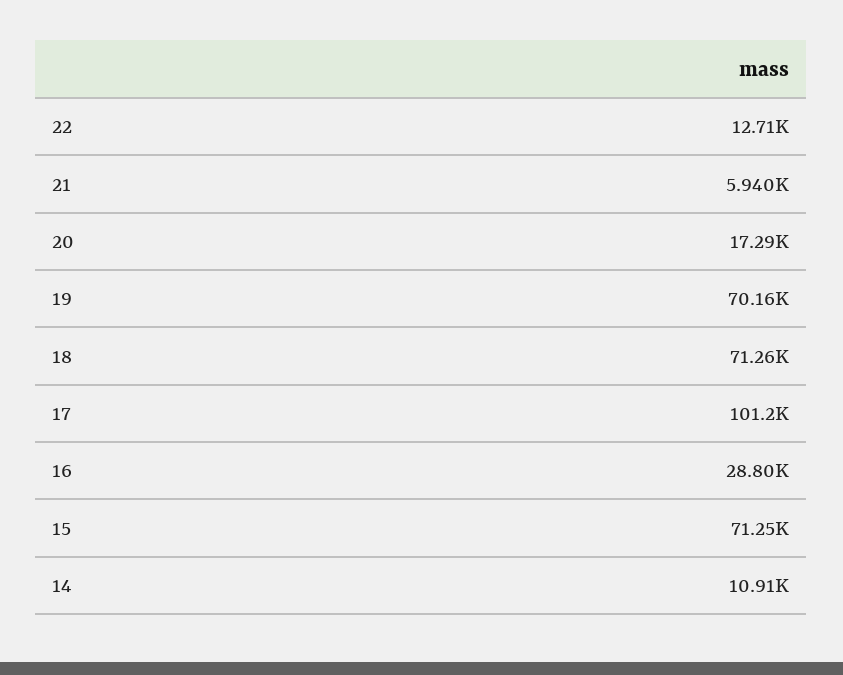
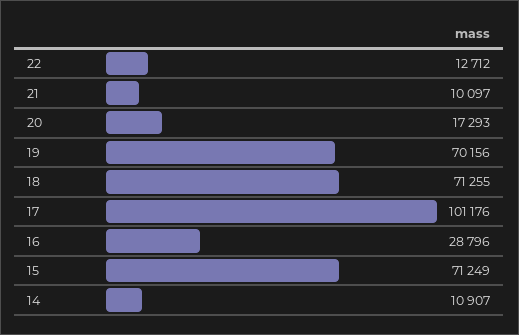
21: 5940 -> 10097

